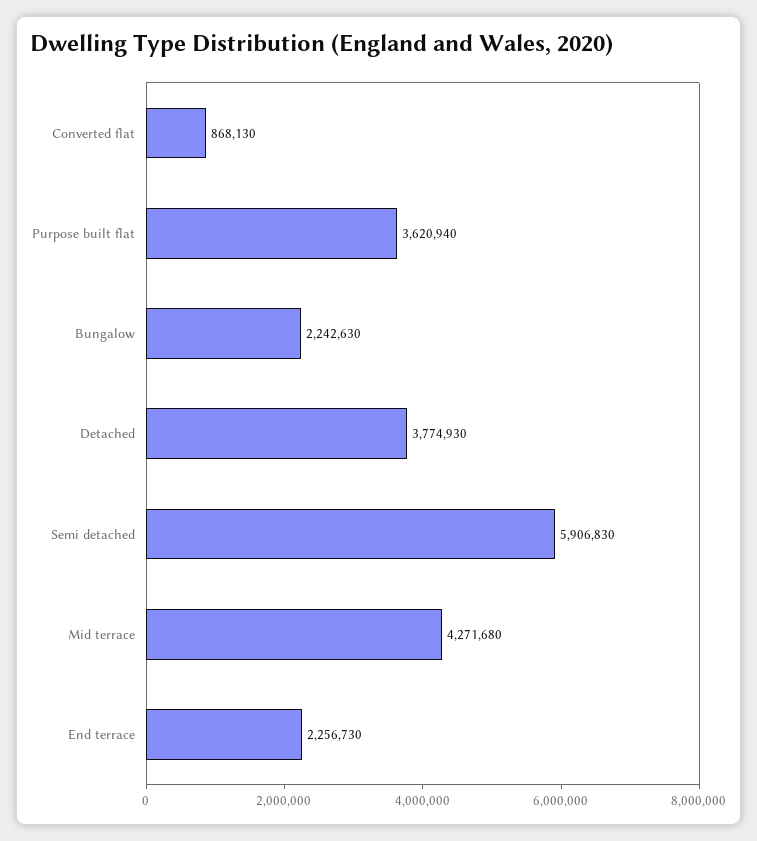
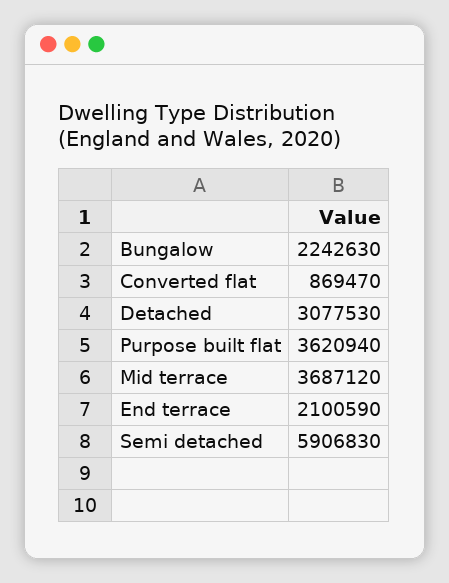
Converted flat: 868130 -> 869470
Detached: 3774930 -> 3077530
Mid terrace: 4271680 -> 3687120
End terrace: 2256730 -> 2100590

